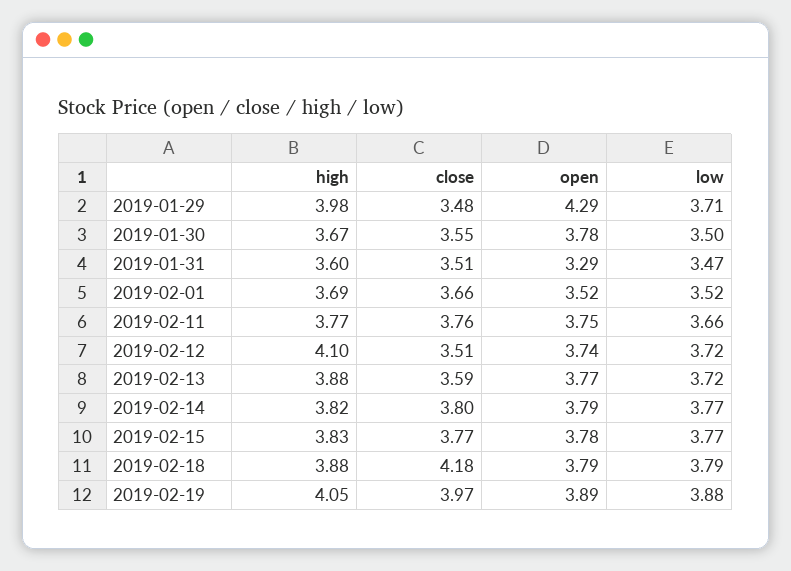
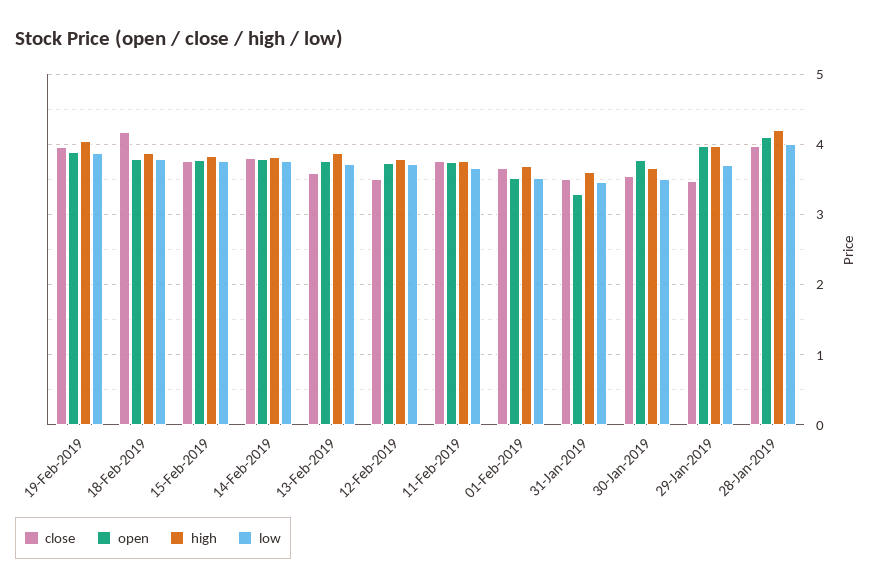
open, 2019-01-29: 4.29 -> 4
high, 2019-02-12: 4.1 -> 3.8
close, 28-Jan-2019: none -> 4
open, 28-Jan-2019: none -> 4.1
high, 28-Jan-2019: none -> 4.2
low, 28-Jan-2019: none -> 4

